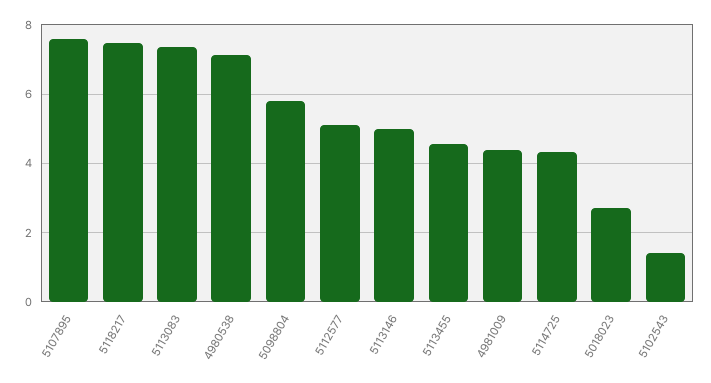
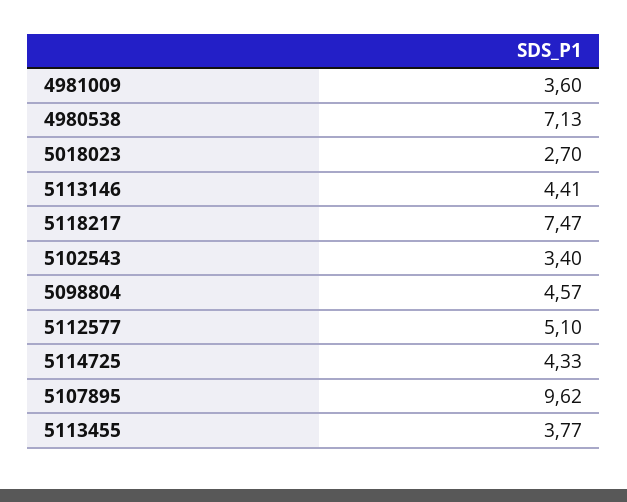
5107895: 7.6 -> 9.62
5113083: 7.4 -> none
5098804: 5.8 -> 4.57
5113146: 5 -> 4.41
5113455: 4.6 -> 3.77
4981009: 4.4 -> 3.6
5102543: 1.4 -> 3.4

